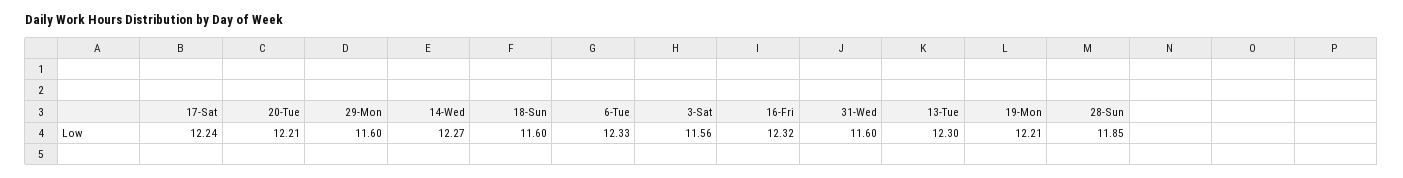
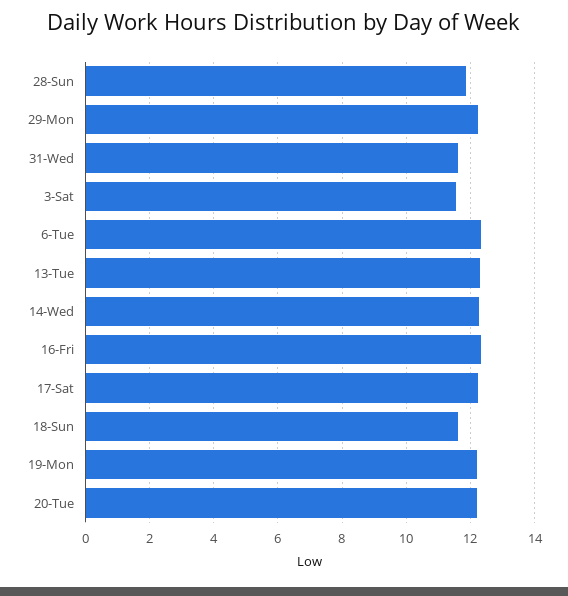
29-Mon: 11.6 -> 12.2

